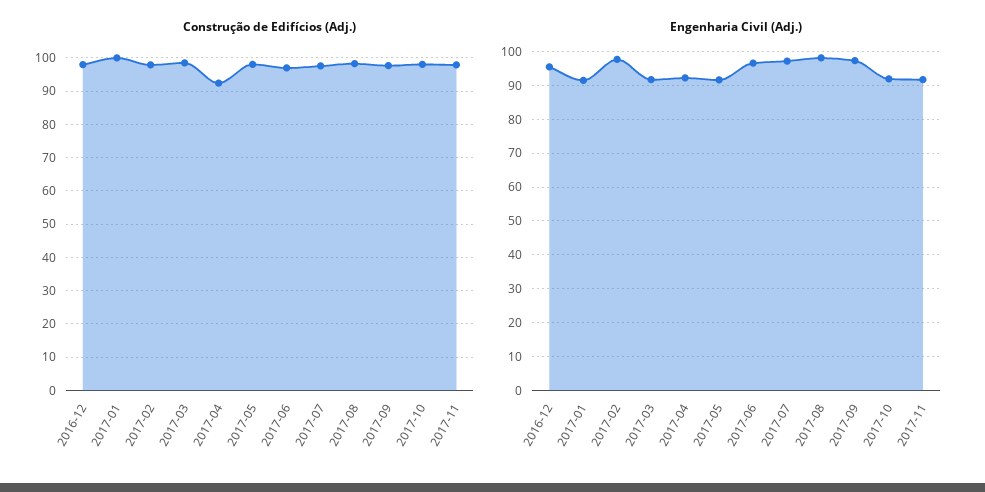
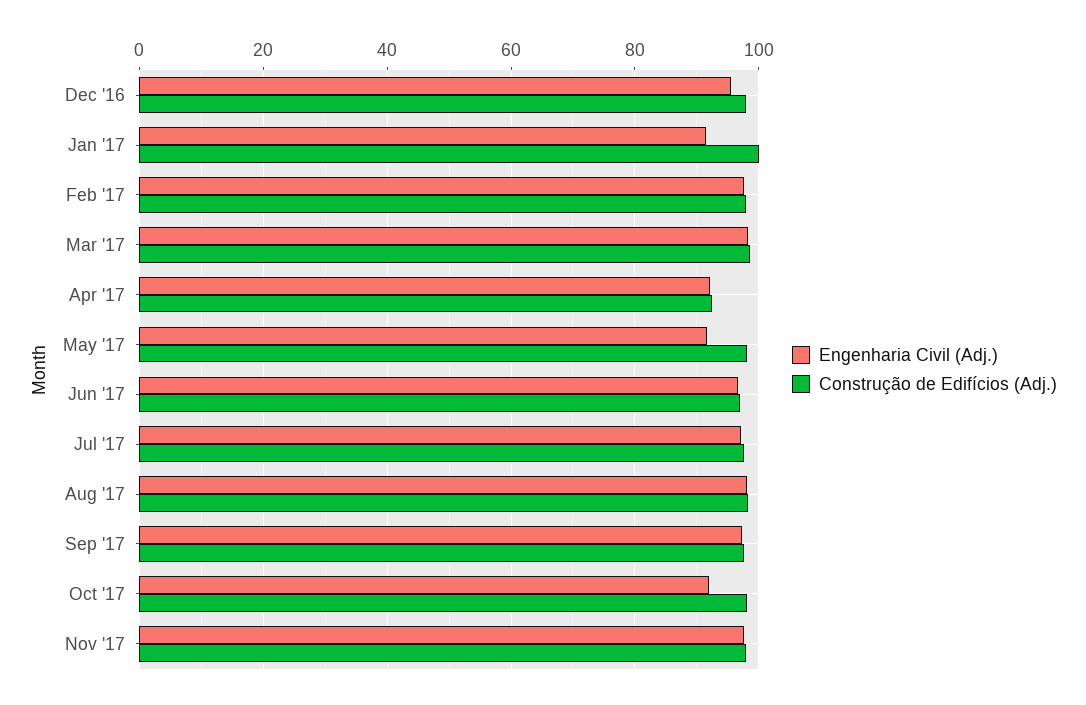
Engenharia Civil (Adj.), 2017-03: 92 -> 98
Engenharia Civil (Adj.), 2017-11: 92 -> 98

